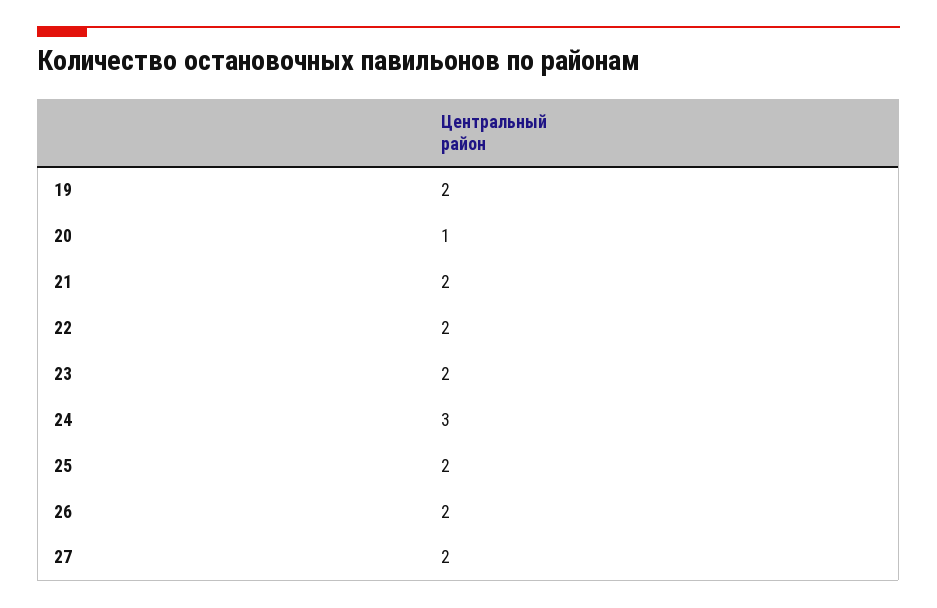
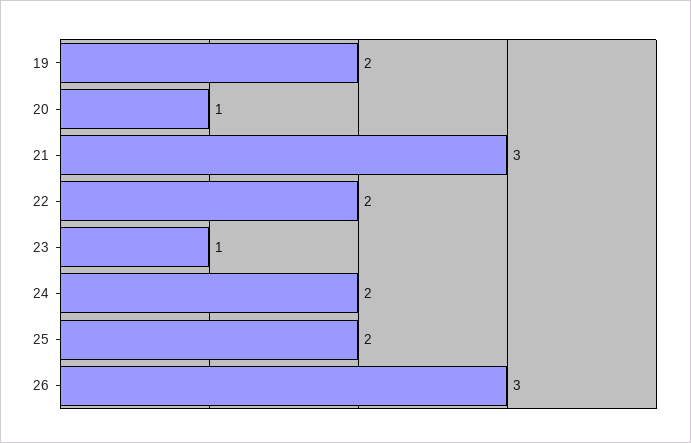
21: 2 -> 3
23: 2 -> 1
24: 3 -> 2
26: 2 -> 3
27: 2 -> none

